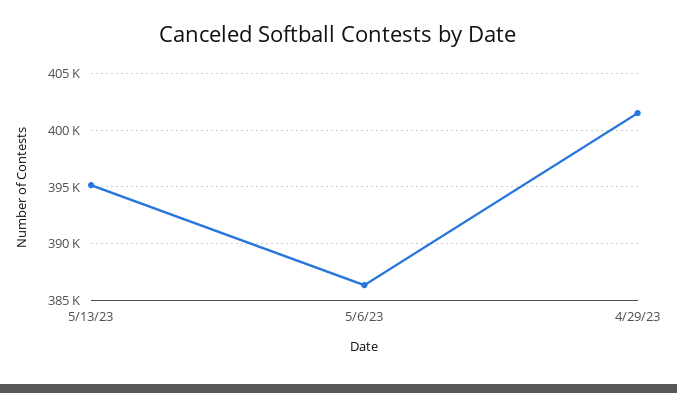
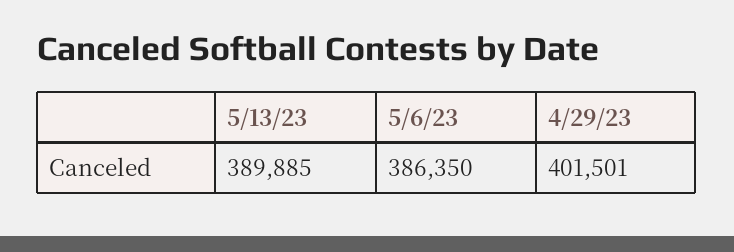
5/13/23: 395000 -> 389885

